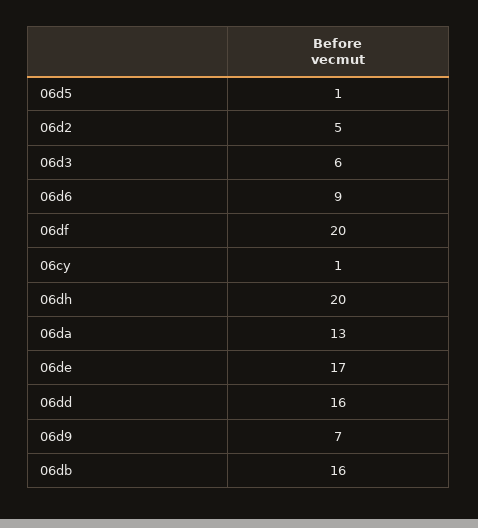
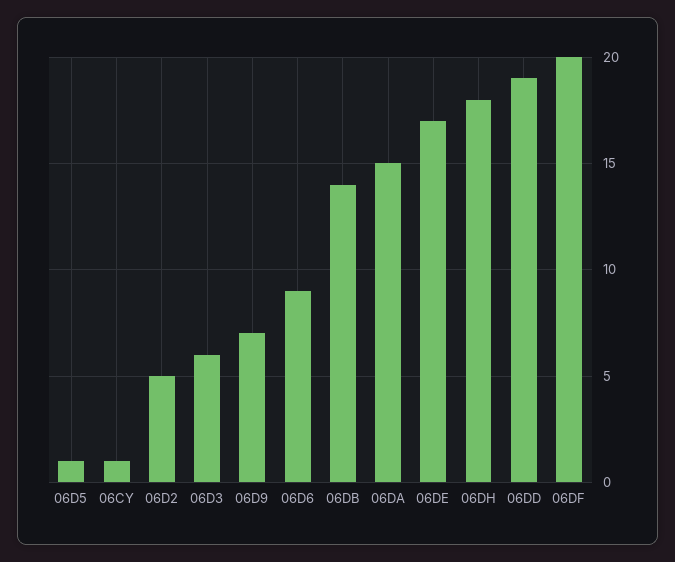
06dh: 20 -> 18
06da: 13 -> 15
06dd: 16 -> 19
06db: 16 -> 14

